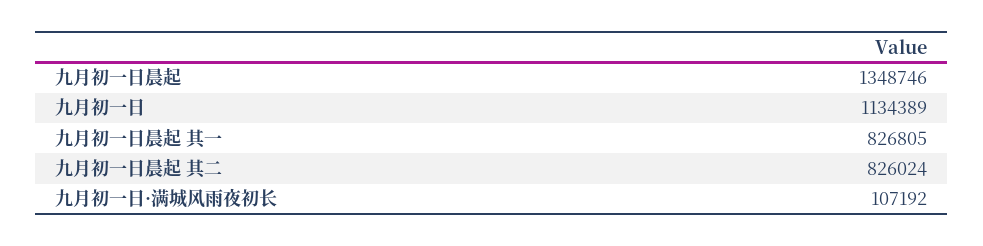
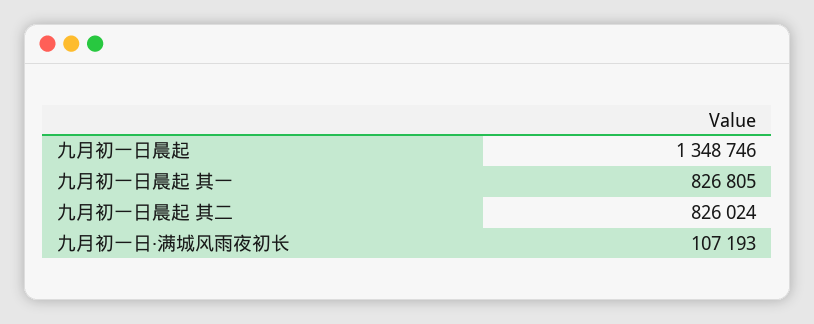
九月初一日: 1134389 -> none
九月初一日·满城风雨夜初长: 107192 -> 107193

